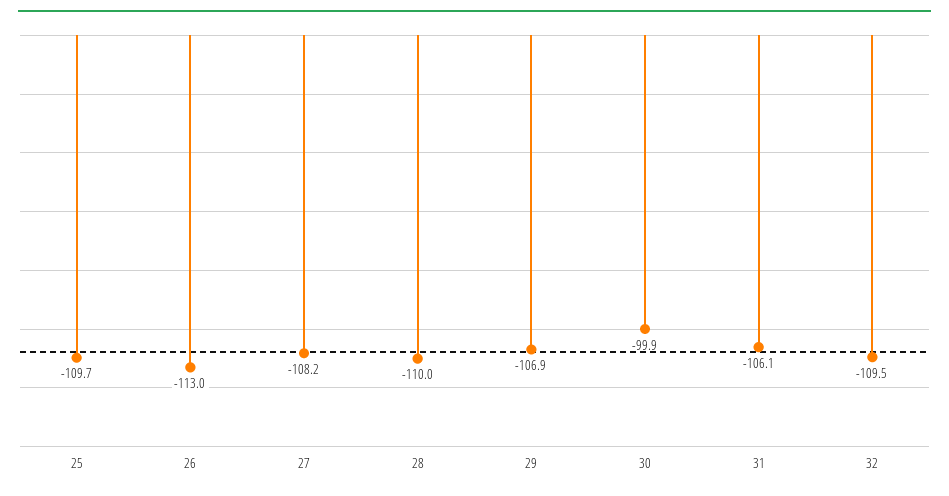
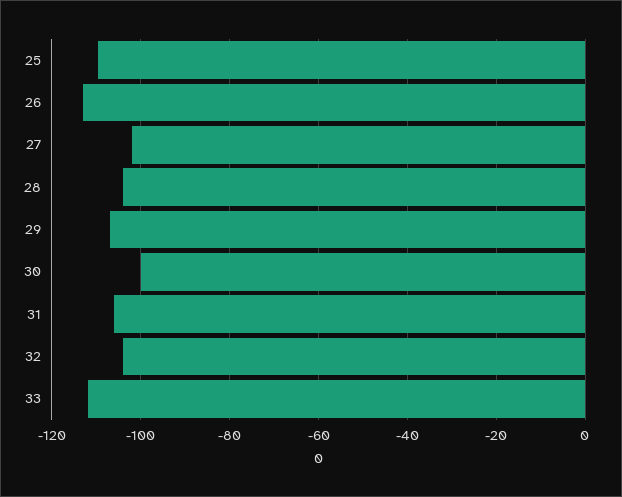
27: -108.2 -> -102
28: -110 -> -104
32: -109.5 -> -104
33: none -> -112

